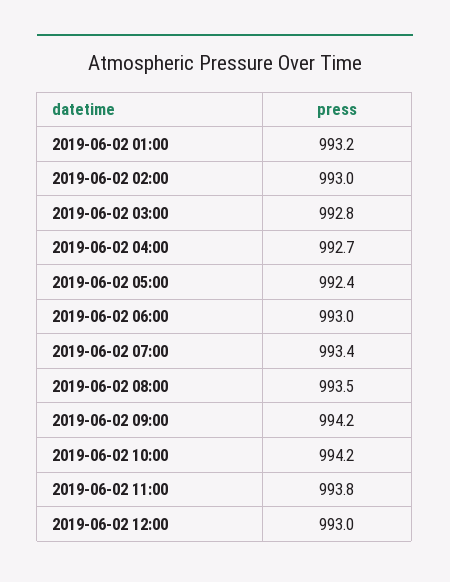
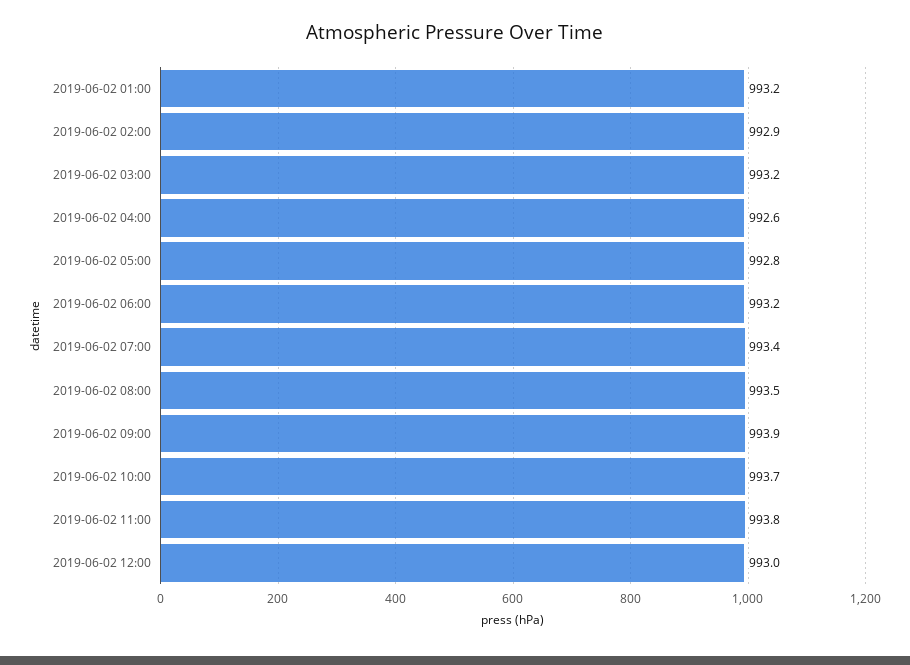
2019-06-02 02:00: 993 -> 992.9
2019-06-02 03:00: 992.8 -> 993.2
2019-06-02 04:00: 992.7 -> 992.6
2019-06-02 05:00: 992.4 -> 992.8
2019-06-02 06:00: 993 -> 993.2
2019-06-02 09:00: 994.2 -> 993.9
2019-06-02 10:00: 994.2 -> 993.7

